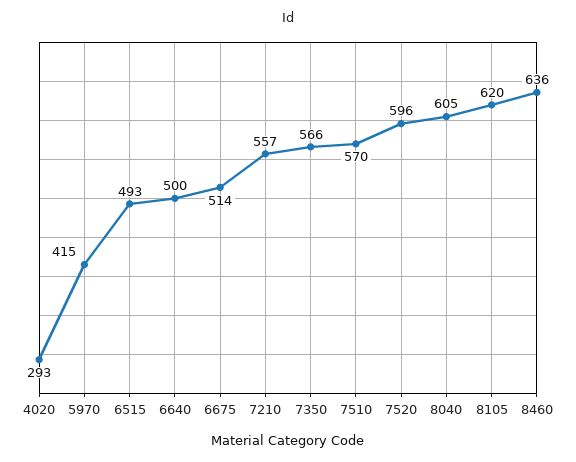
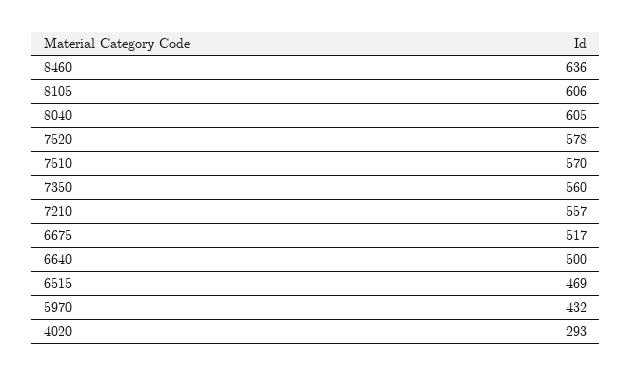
5970: 415 -> 432
6515: 493 -> 469
6675: 514 -> 517
7350: 566 -> 560
7520: 596 -> 578
8105: 620 -> 606

